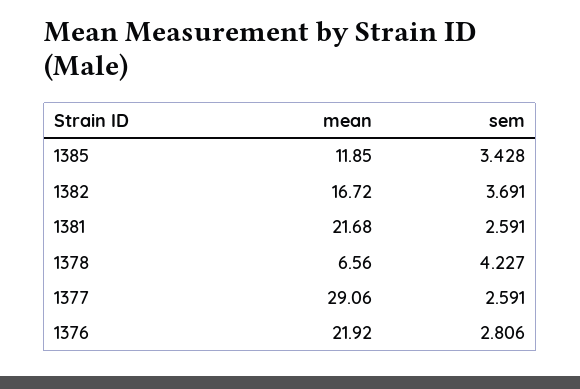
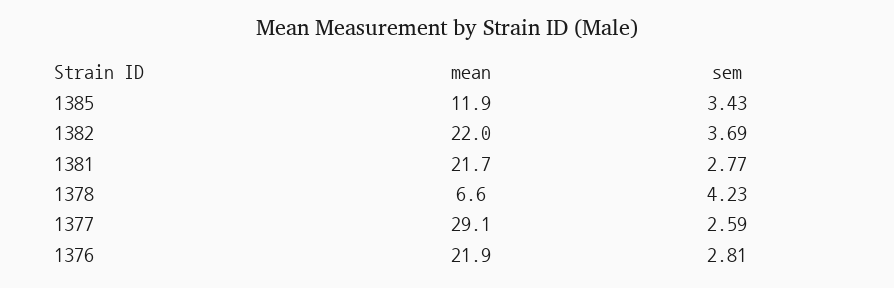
mean, 1382: 16.72 -> 22
sem, 1381: 2.591 -> 2.77

